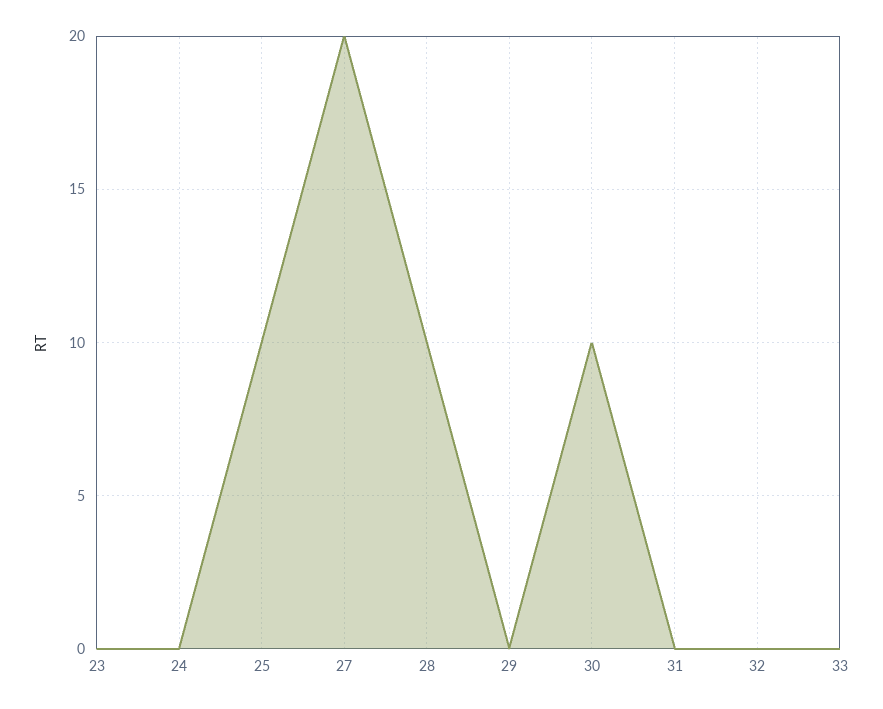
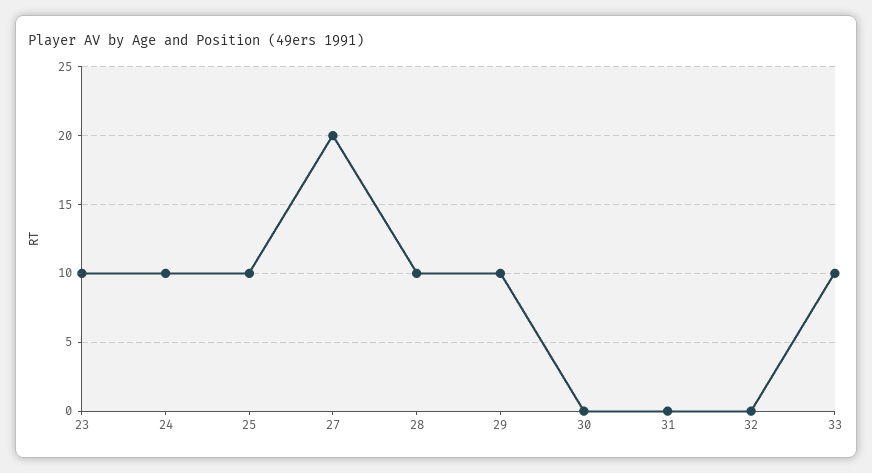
23: 0 -> 10
24: 0 -> 10
29: 0 -> 10
30: 10 -> 0
33: 0 -> 10

